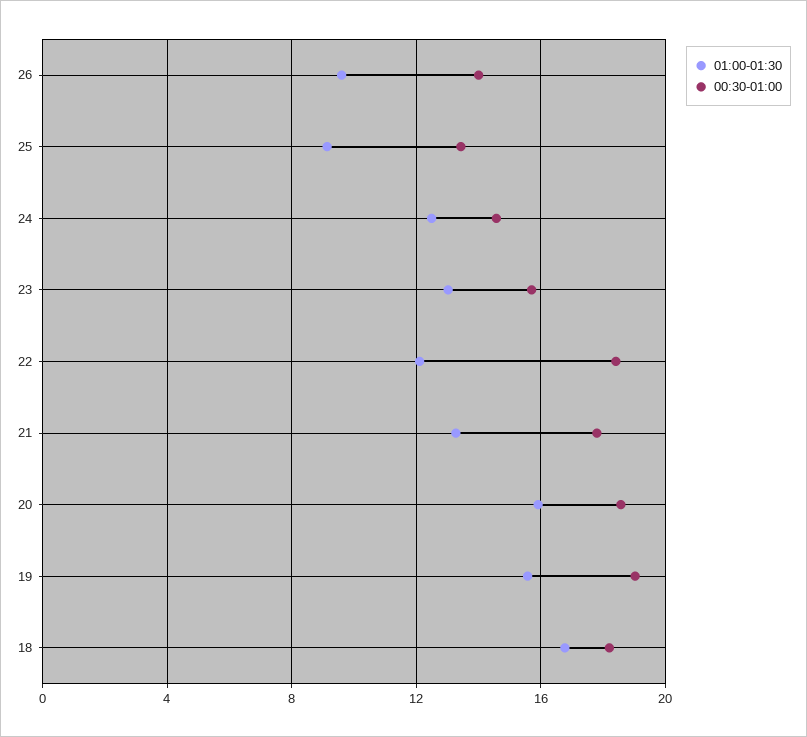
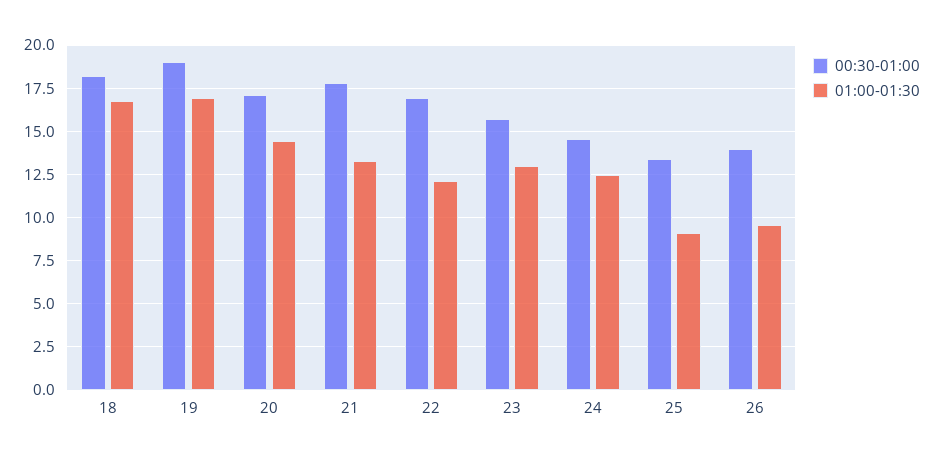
00:30-01:00, 22: 18.5 -> 17
01:00-01:30, 20: 16 -> 14.5
00:30-01:00, 20: 18.5 -> 17
01:00-01:30, 19: 15.5 -> 17

